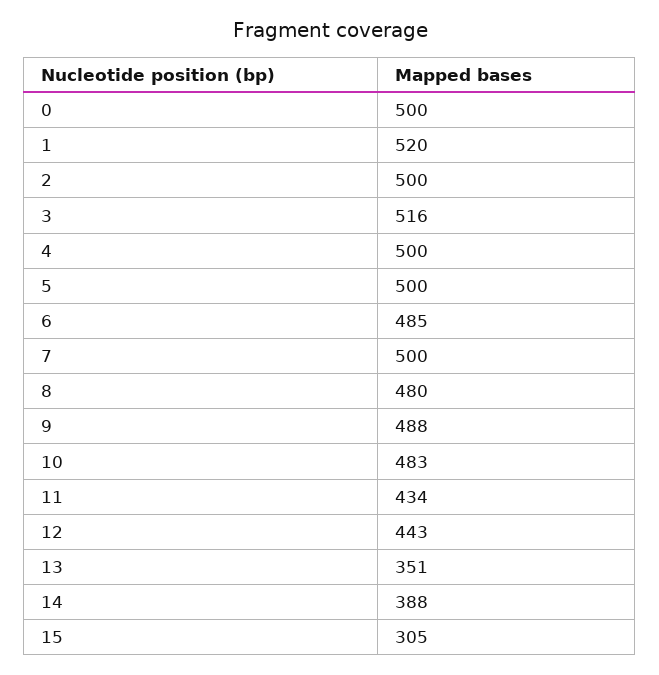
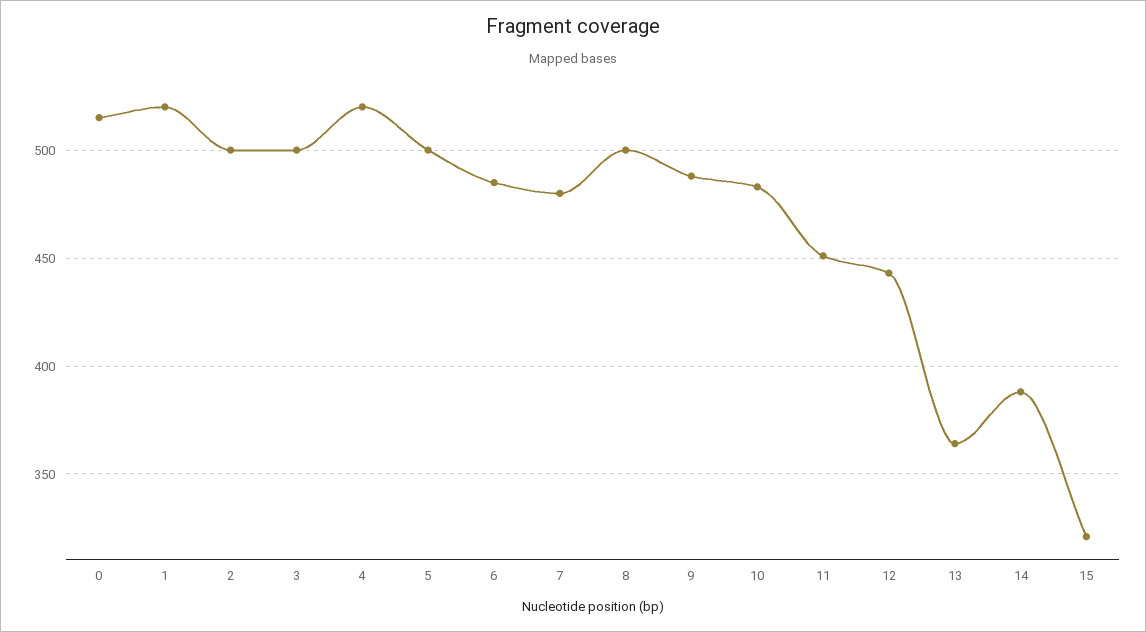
0: 500 -> 515
3: 516 -> 500
4: 500 -> 520
7: 500 -> 480
8: 480 -> 500
11: 434 -> 450
13: 351 -> 365
15: 305 -> 320

